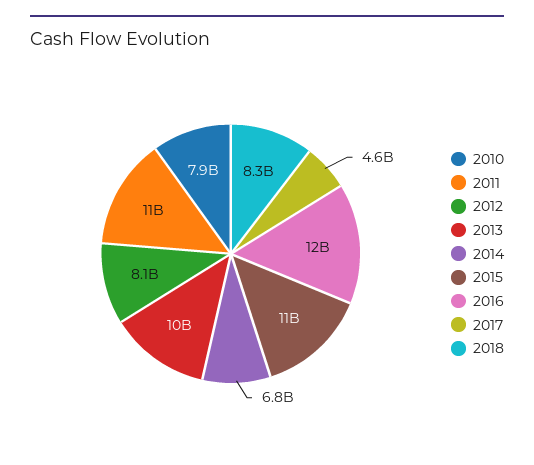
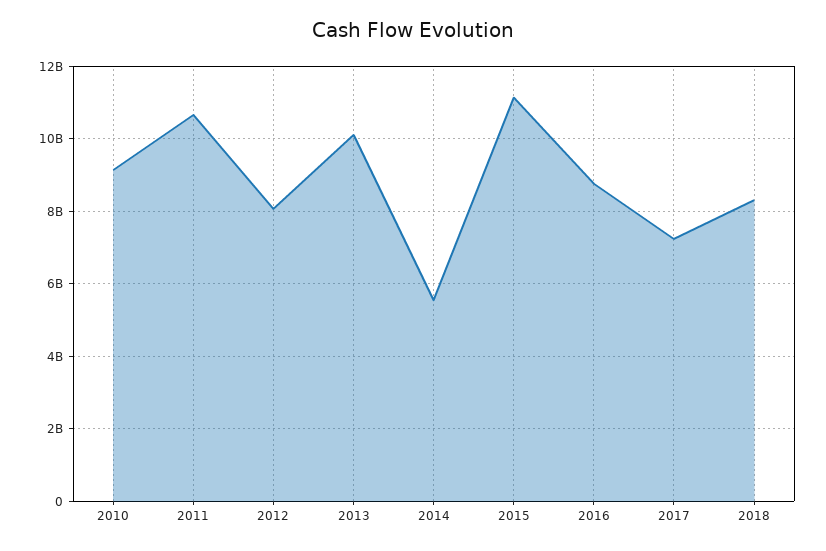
2010: 7900000000 -> 9200000000
2014: 6800000000 -> 5600000000
2016: 12000000000 -> 8800000000
2017: 4600000000 -> 7200000000

